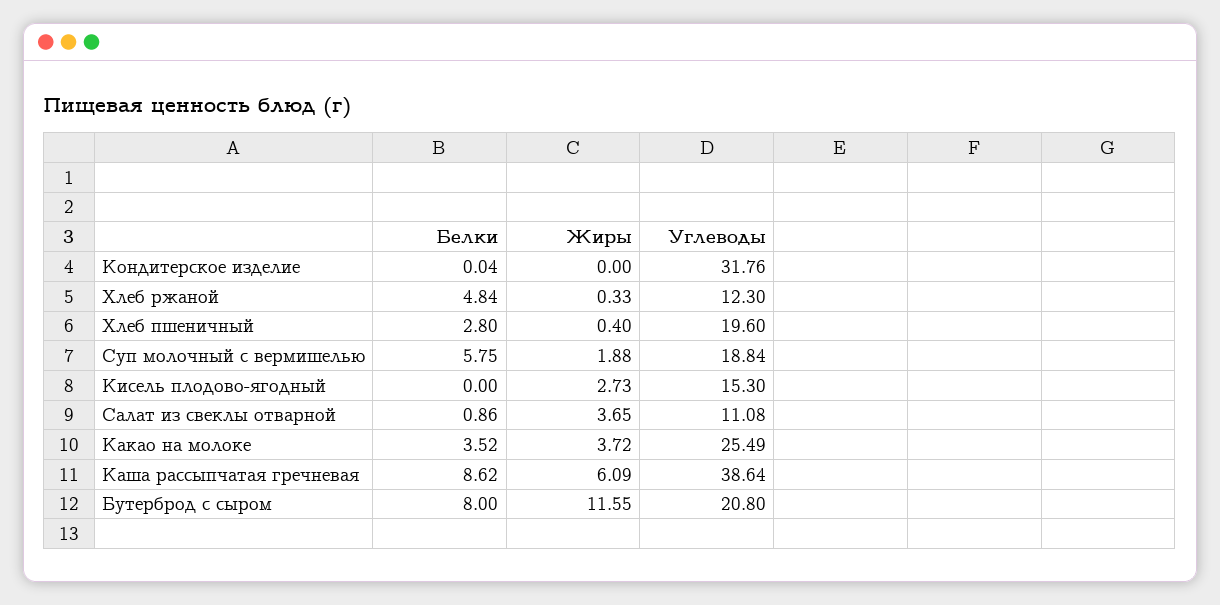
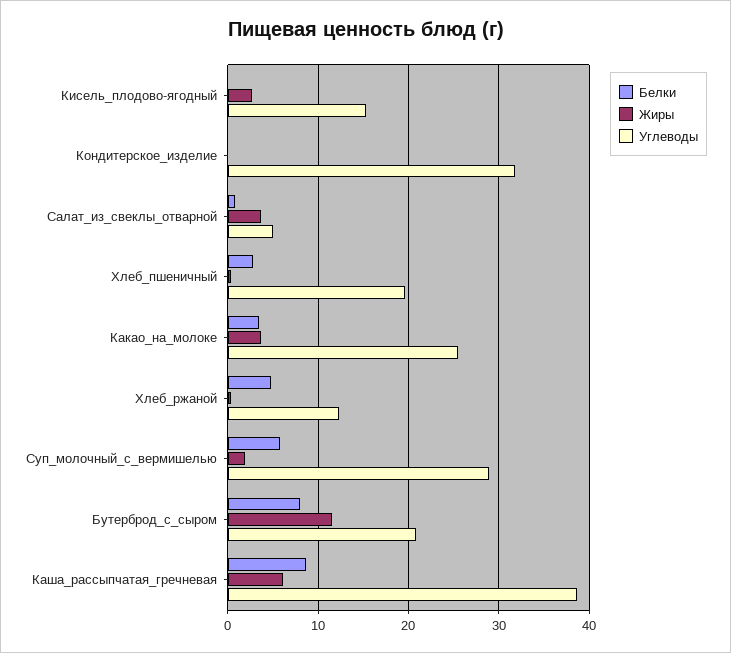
Углеводы, Суп молочный с вермишелью: 18.84 -> 29
Углеводы, Салат из свеклы отварной: 11.08 -> 5

